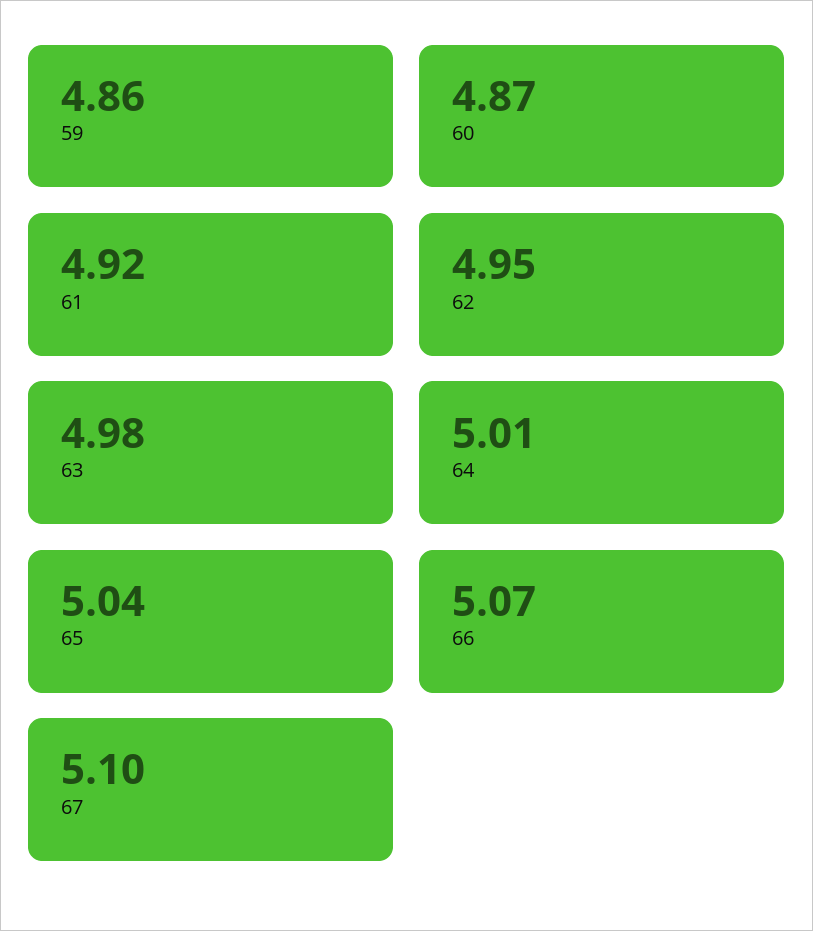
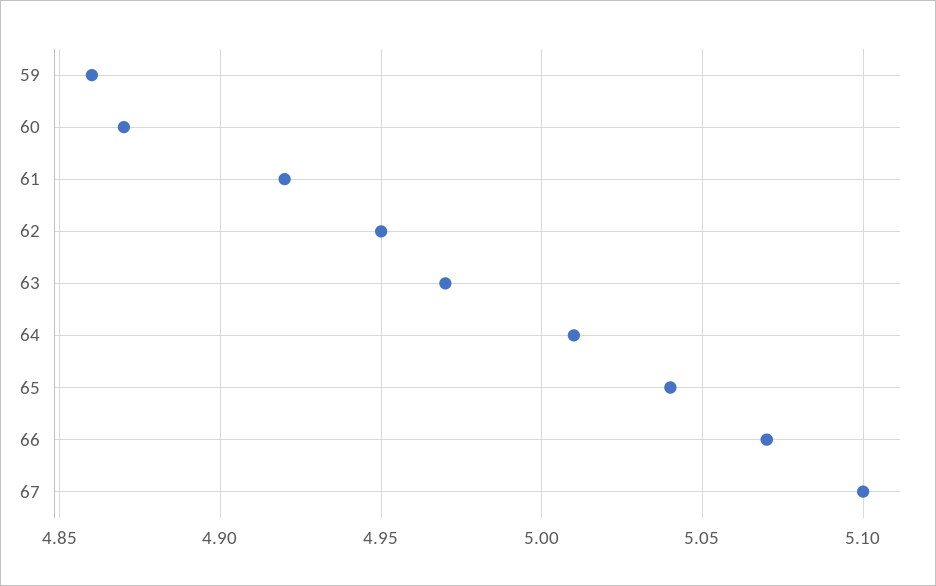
63: 4.98 -> 4.97

